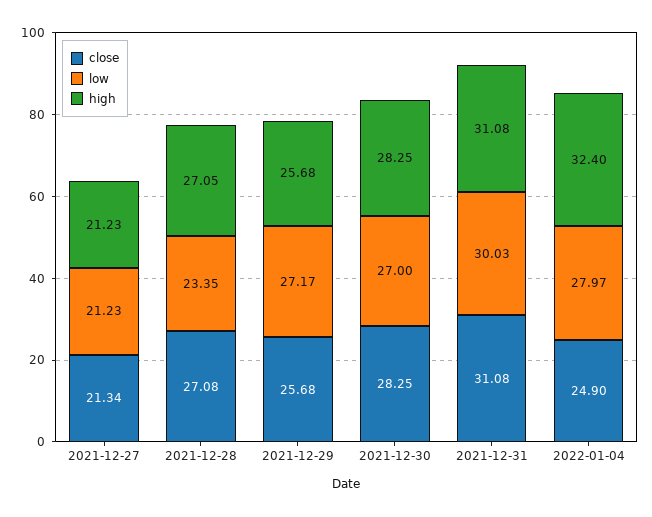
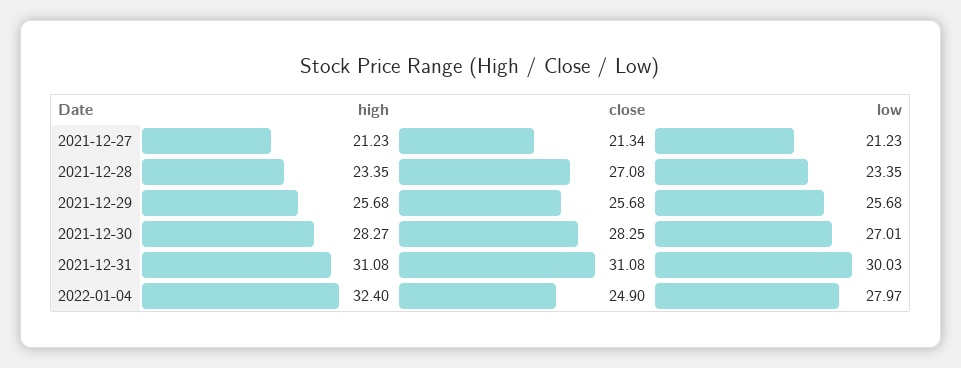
high, 2021-12-28: 27.05 -> 23.35
low, 2021-12-29: 27.17 -> 25.68
low, 2021-12-30: 27 -> 27.01
high, 2021-12-30: 28.25 -> 28.27

